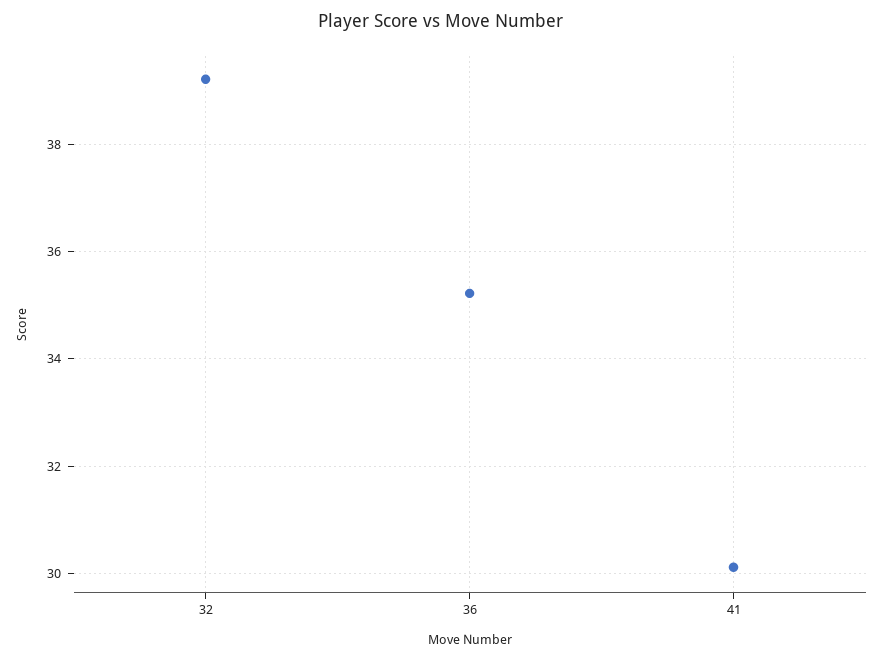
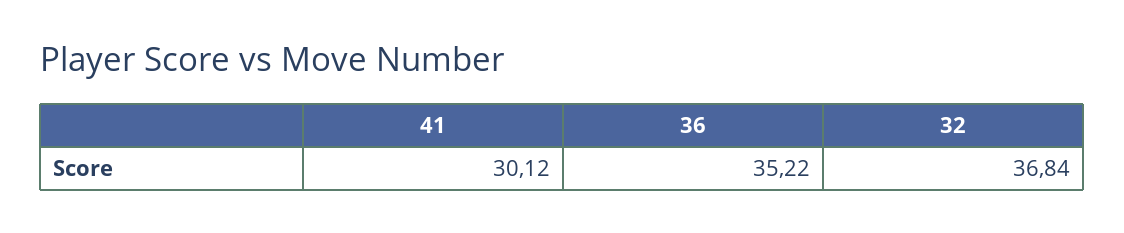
32: 39.2 -> 36.84

